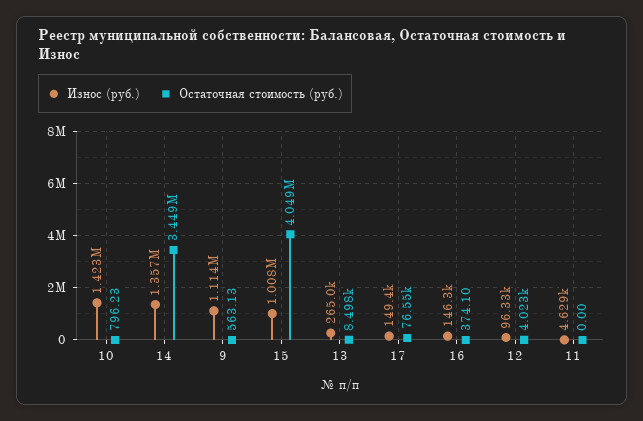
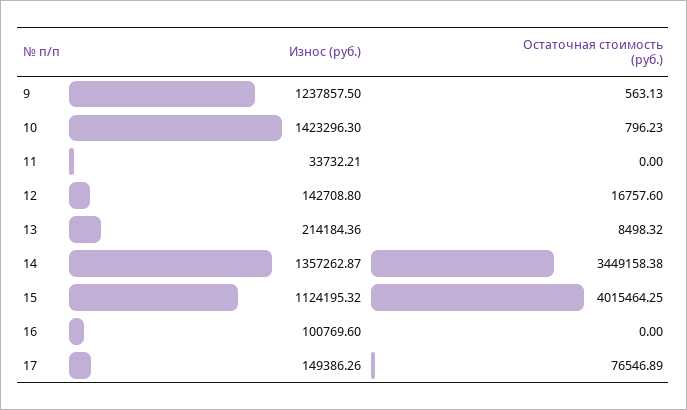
Износ (руб.), 9: 1114000 -> 1237857.5
Износ (руб.), 15: 1008000 -> 1124195.32
Остаточная стоимость (руб.), 15: 4049000 -> 4015464.25
Износ (руб.), 13: 265000 -> 214184.36
Износ (руб.), 16: 146300 -> 100769.6
Остаточная стоимость (руб.), 16: 374.1 -> 0
Износ (руб.), 12: 96330 -> 142708.8
Остаточная стоимость (руб.), 12: 4023 -> 16757.6
Износ (руб.), 11: 4629 -> 33732.21

